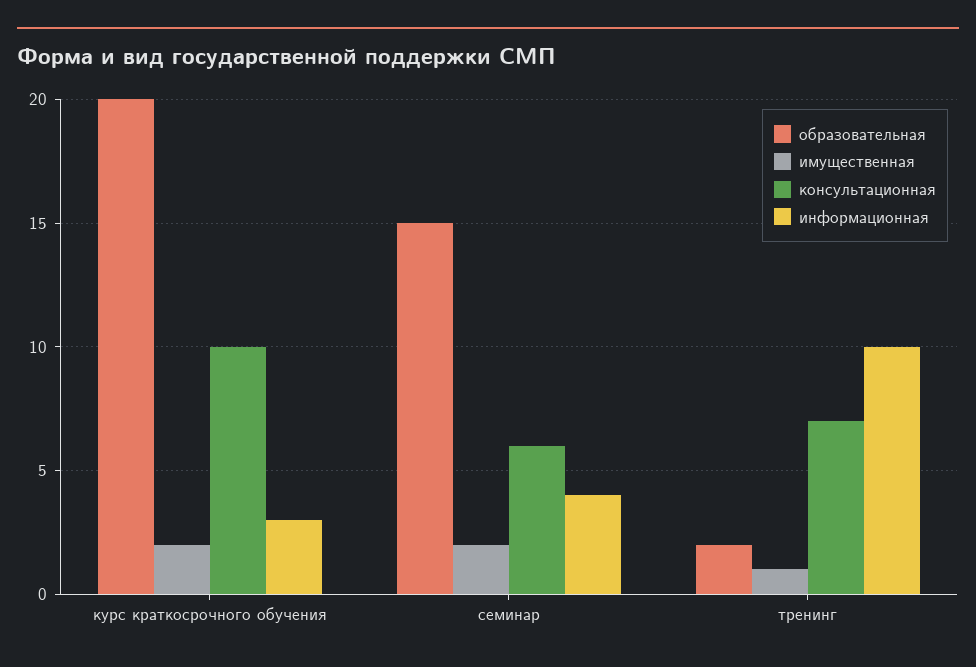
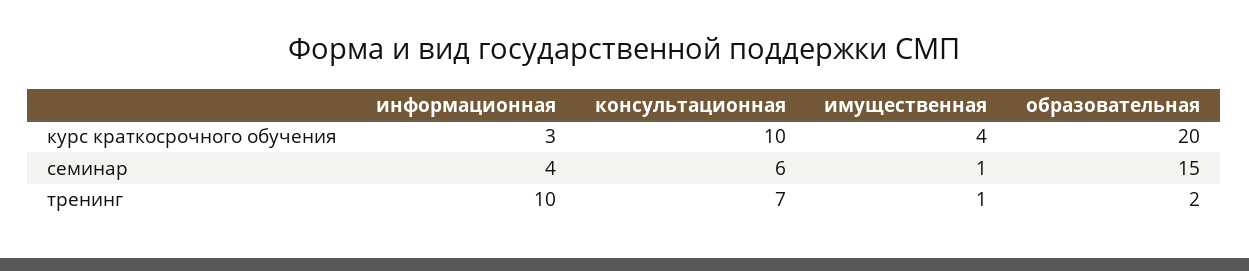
имущественная, курс краткосрочного обучения: 2 -> 4
имущественная, семинар: 2 -> 1

